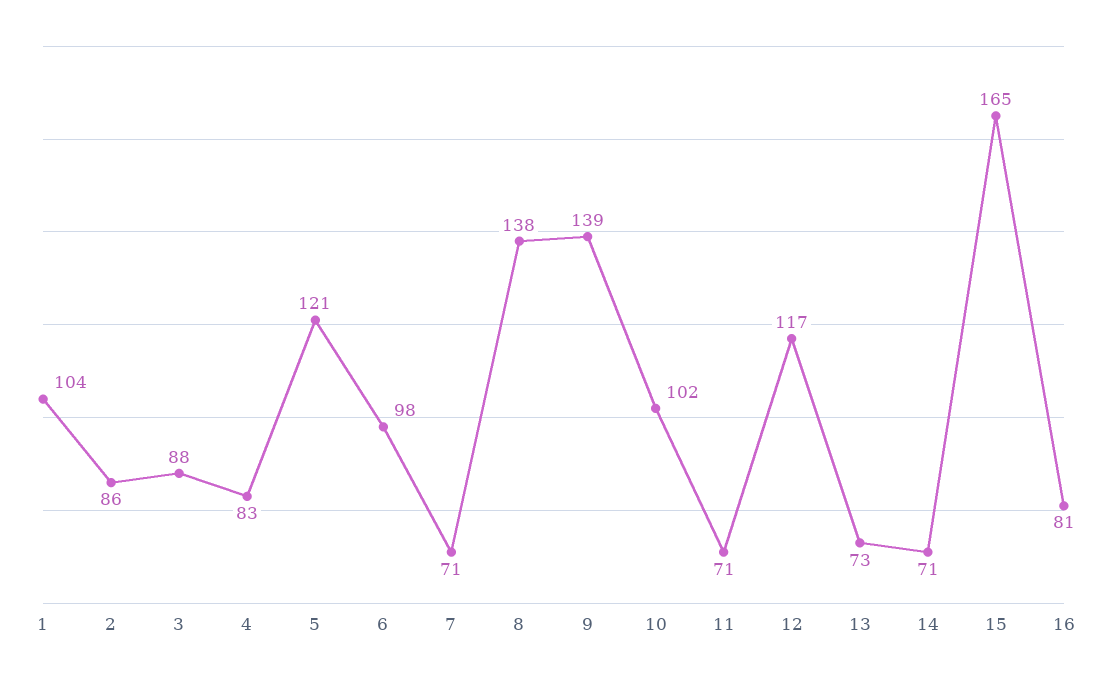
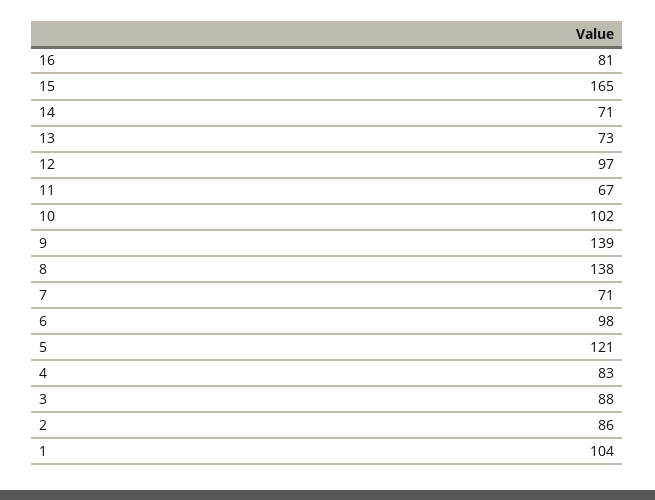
11: 71 -> 67
12: 117 -> 97

